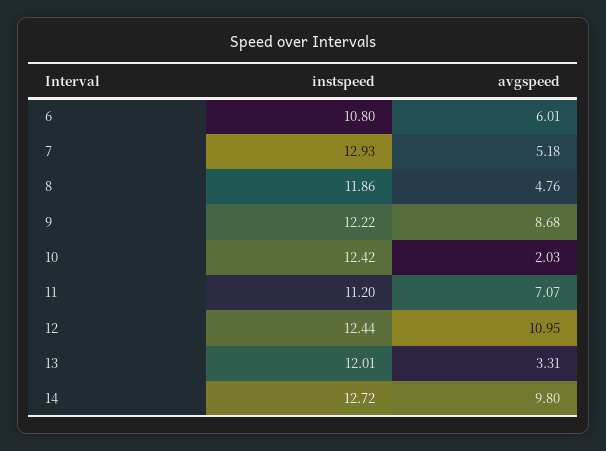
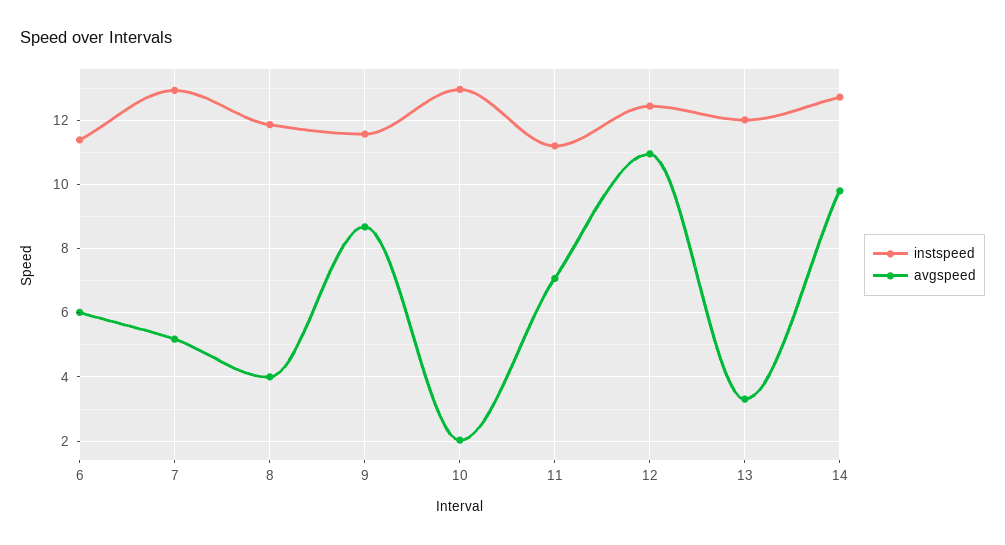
instspeed, 6: 10.8 -> 11.4
avgspeed, 8: 4.76 -> 4
instspeed, 9: 12.22 -> 11.6
instspeed, 10: 12.42 -> 13

